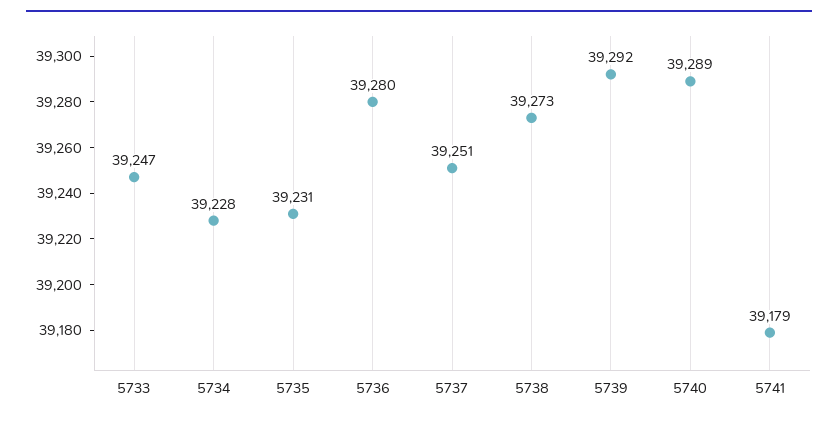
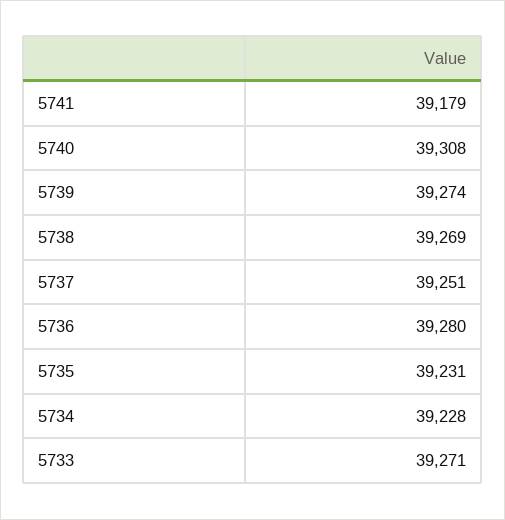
5733: 39247 -> 39271
5738: 39273 -> 39269
5739: 39292 -> 39274
5740: 39289 -> 39308

